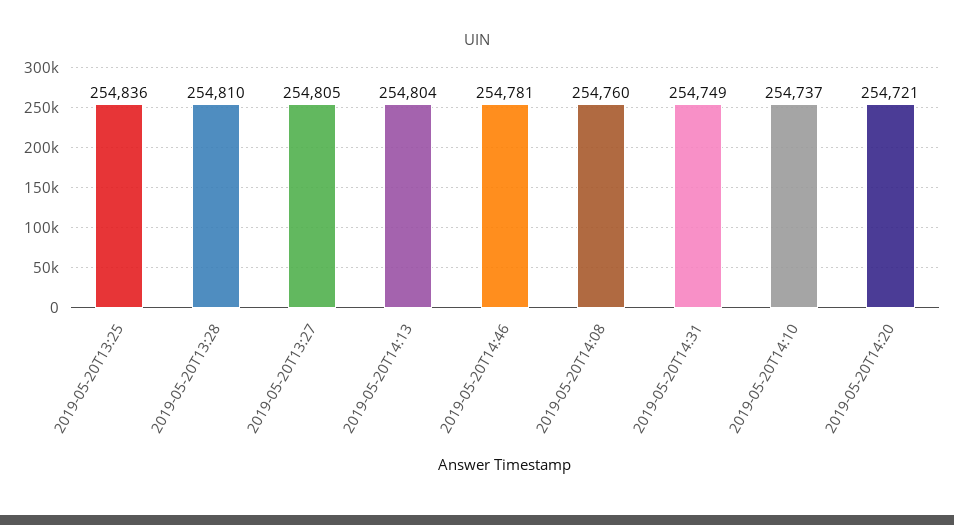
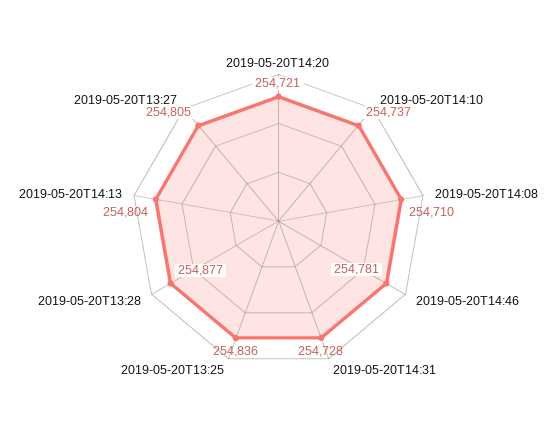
2019-05-20T13:28: 254810 -> 254877
2019-05-20T14:08: 254760 -> 254710
2019-05-20T14:31: 254749 -> 254728

